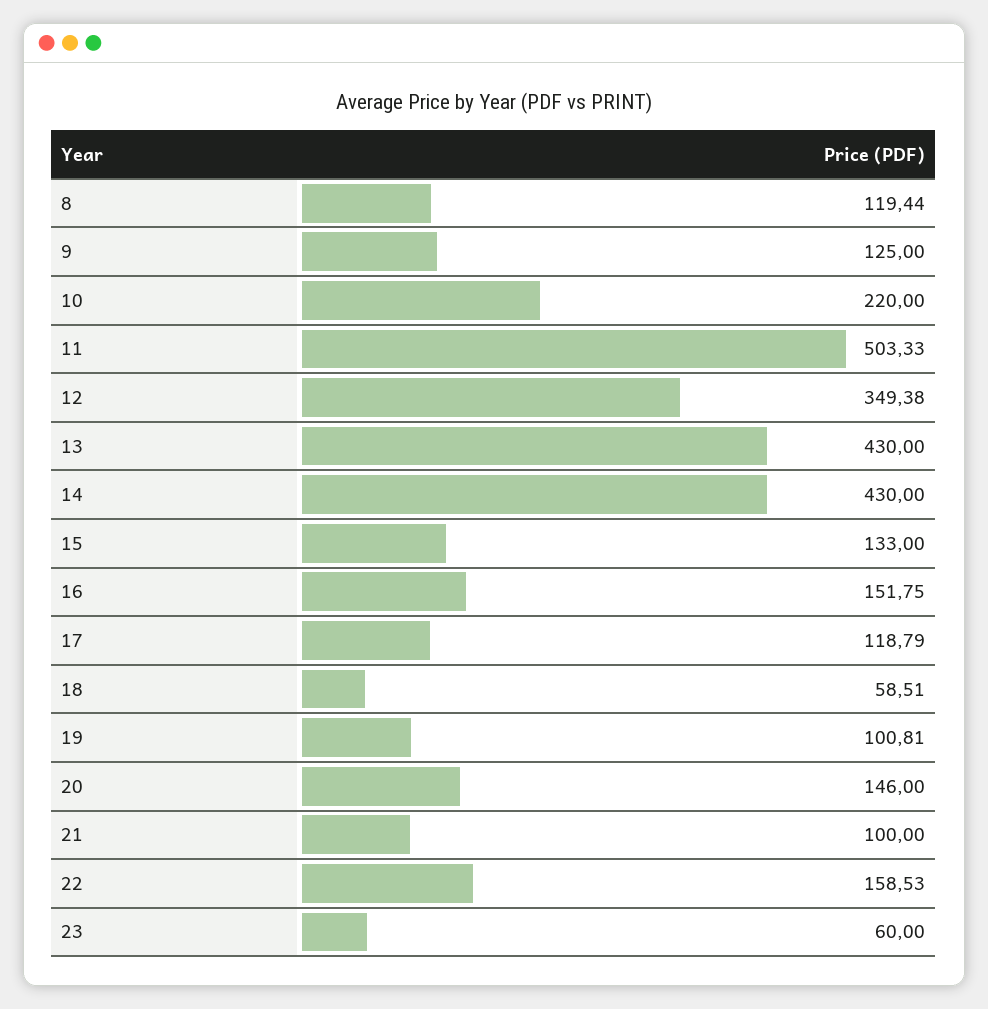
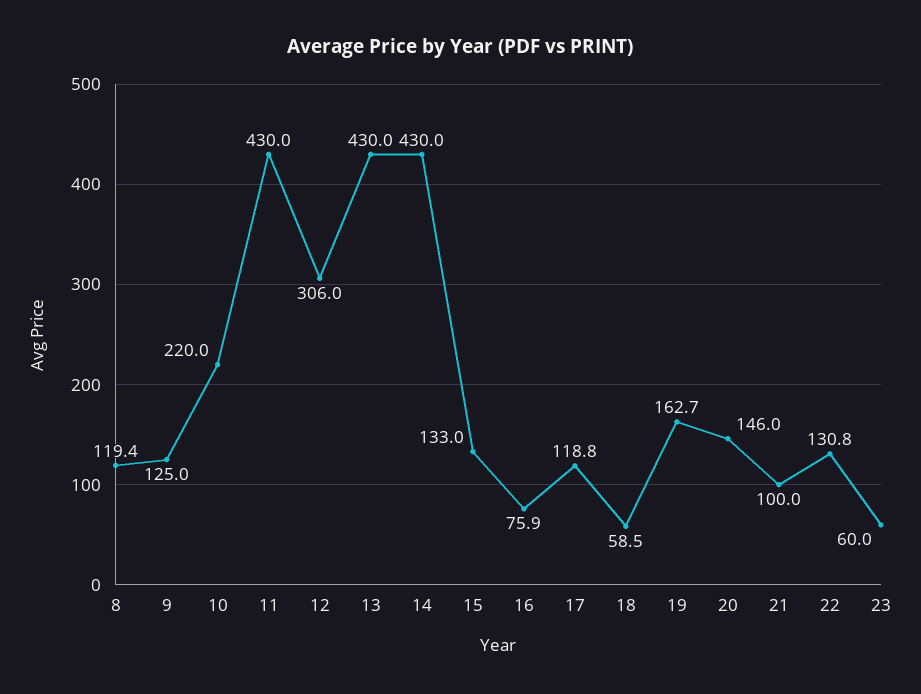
11: 503.33 -> 430
12: 349.38 -> 306
16: 151.75 -> 75.9
19: 100.81 -> 162.7
22: 158.53 -> 130.8

